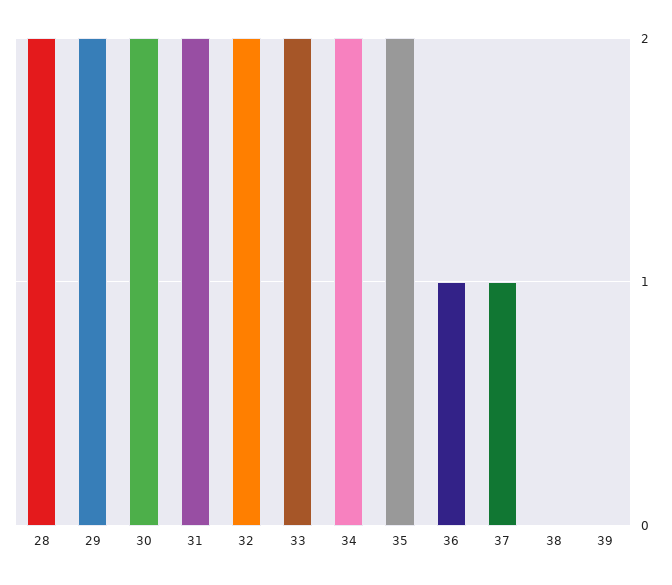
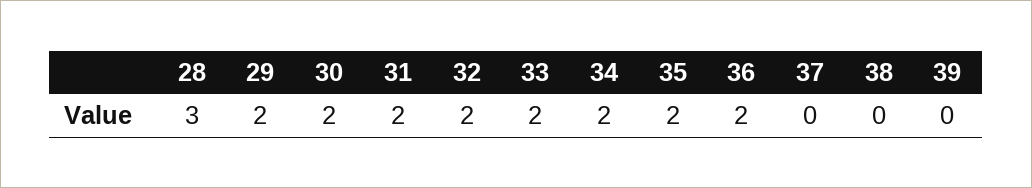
28: 2 -> 3
36: 1 -> 2
37: 1 -> 0

